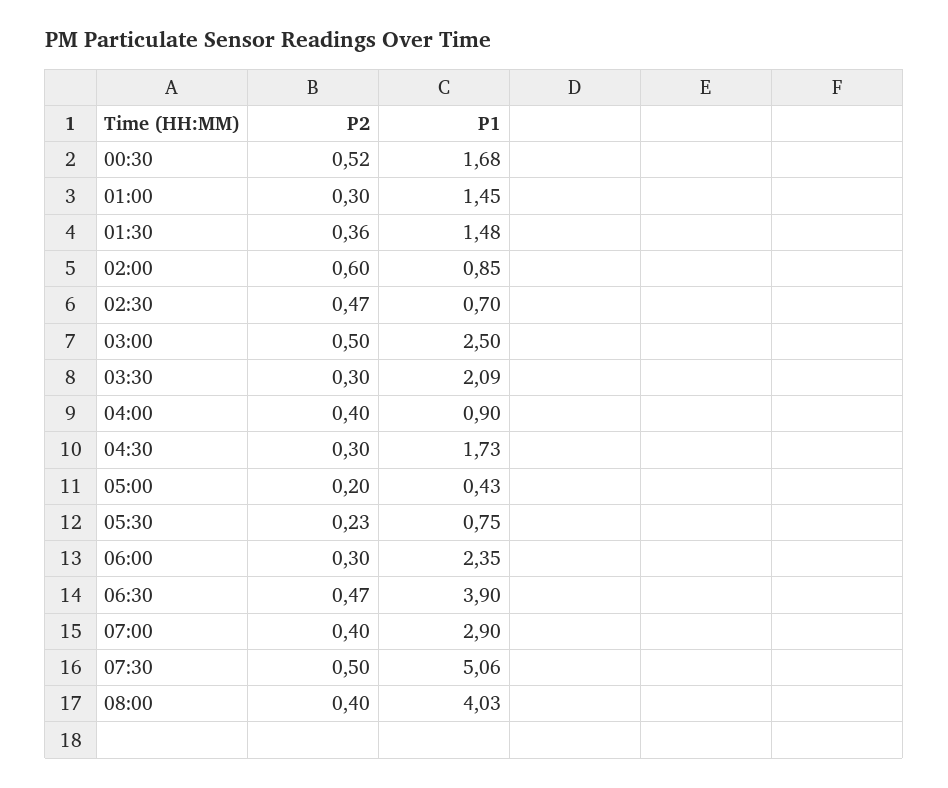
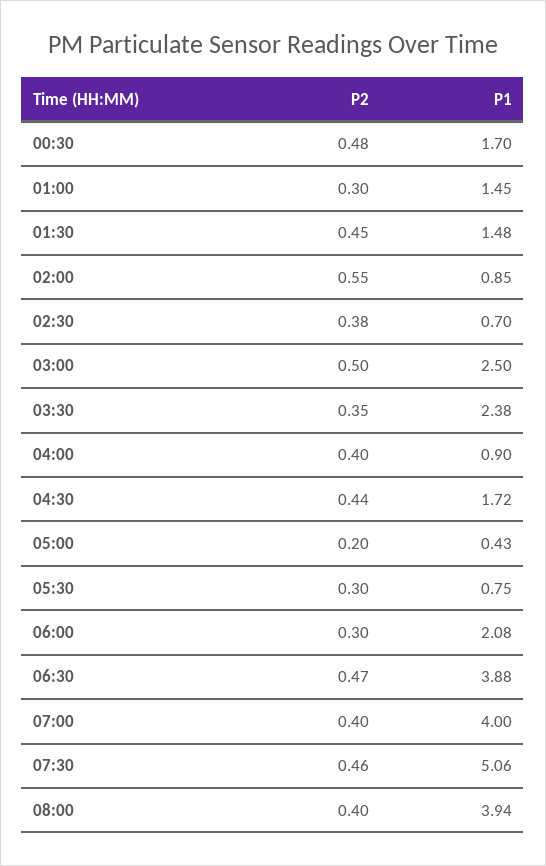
P2, 00:30: 0.52 -> 0.48
P1, 00:30: 1.68 -> 1.7
P2, 01:30: 0.36 -> 0.45
P2, 02:00: 0.6 -> 0.55
P2, 02:30: 0.47 -> 0.38
P2, 03:30: 0.3 -> 0.35
P1, 03:30: 2.09 -> 2.38
P2, 04:30: 0.3 -> 0.44
P1, 04:30: 1.73 -> 1.72
P2, 05:30: 0.23 -> 0.3
P1, 06:00: 2.35 -> 2.08
P1, 06:30: 3.9 -> 3.88
P1, 07:00: 2.9 -> 4
P2, 07:30: 0.5 -> 0.46
P1, 08:00: 4.03 -> 3.94

